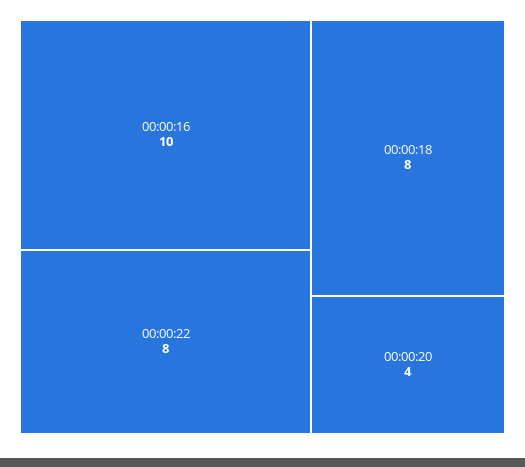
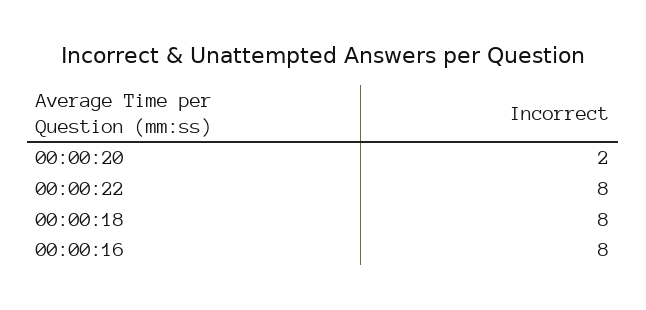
00:00:16: 10 -> 8
00:00:20: 4 -> 2

